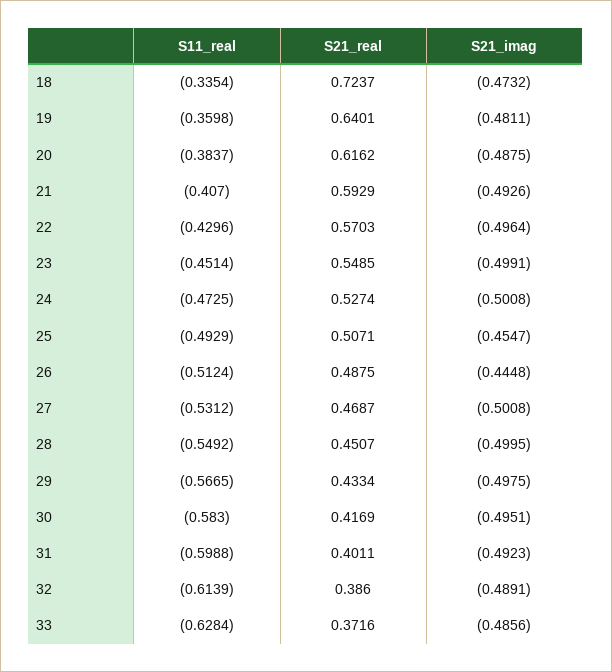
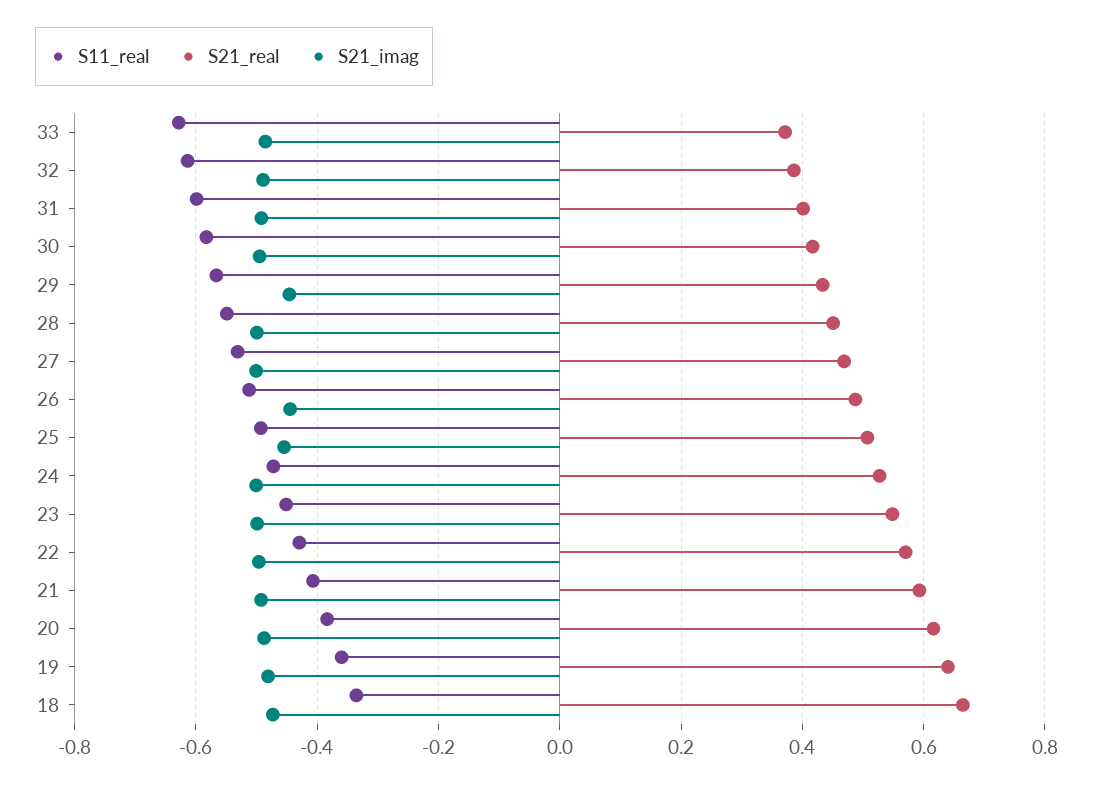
S21_real, 18: 0.7237 -> 0.66
S21_imag, 29: -0.4975 -> -0.44

